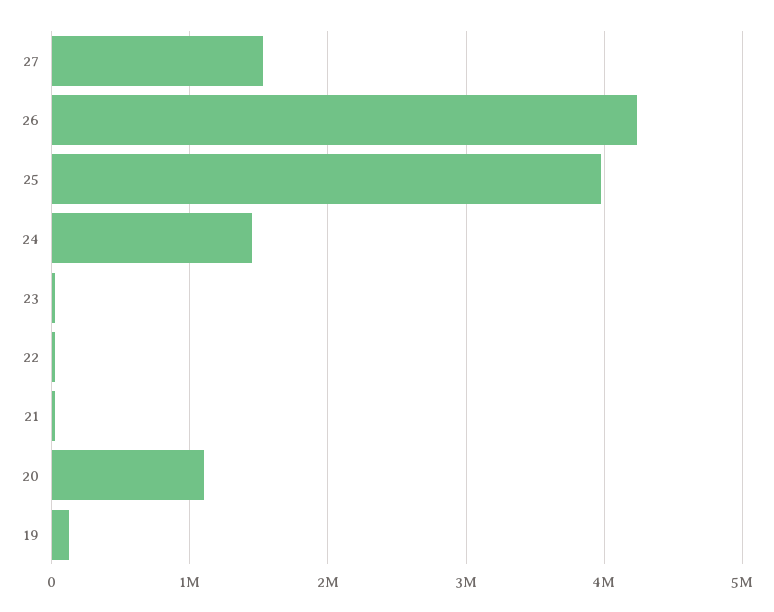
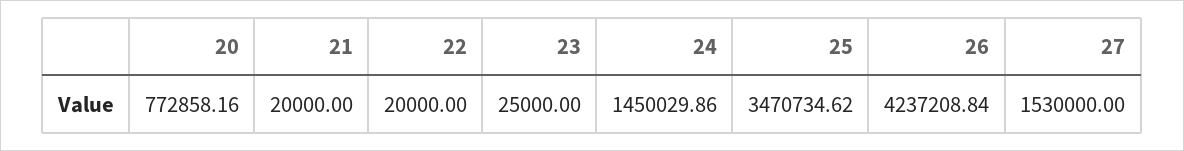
25: 4000000 -> 3470734.62
20: 1100000 -> 772858.16
19: 100000 -> none

